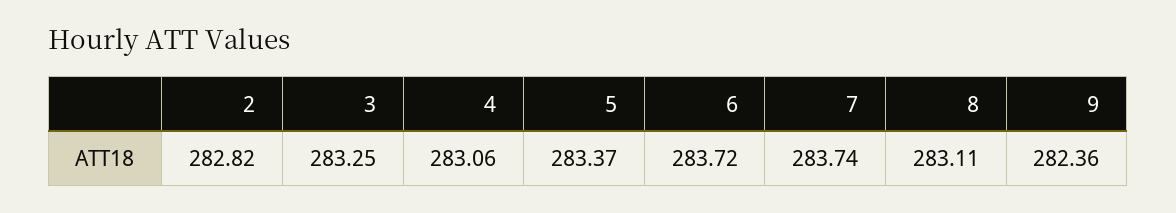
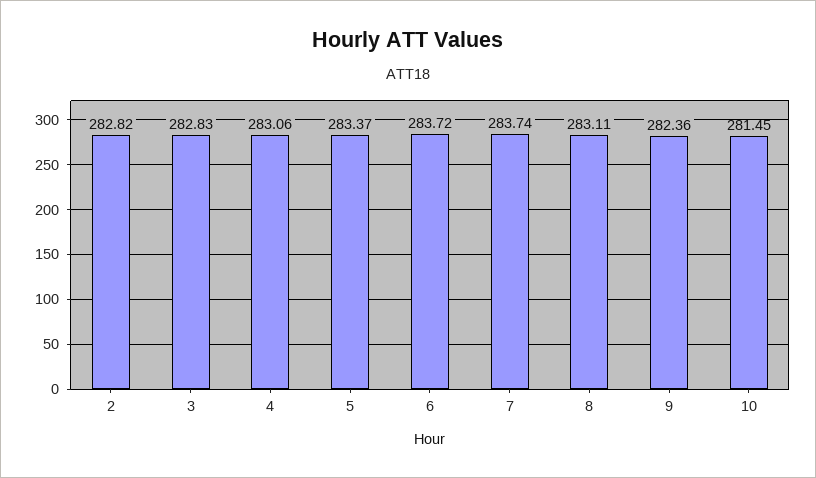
3: 283.25 -> 282.83
10: none -> 281.45

